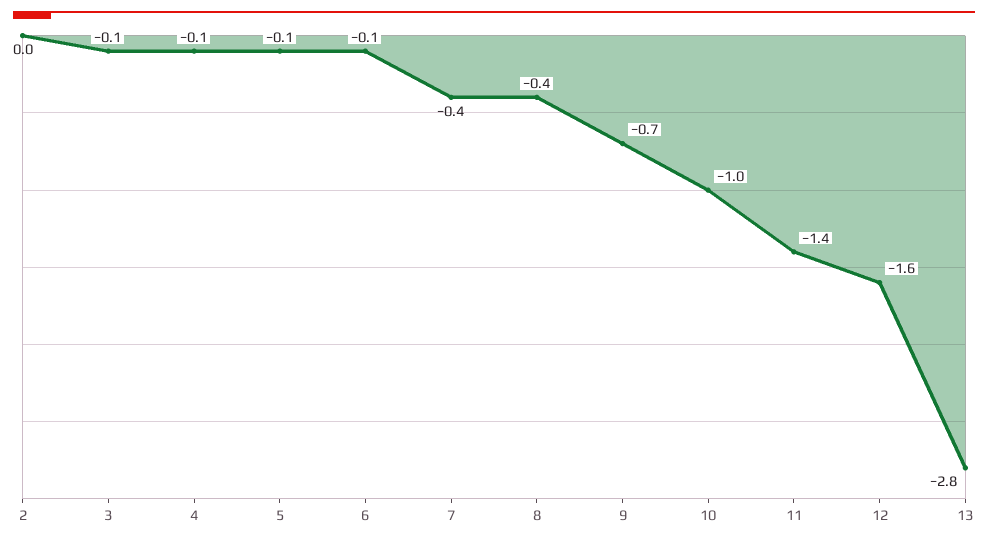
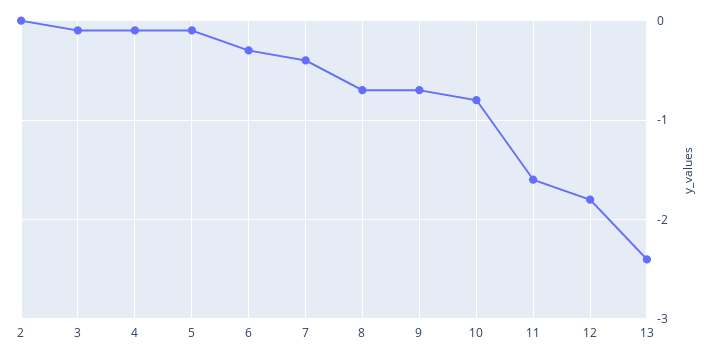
6: -0.1 -> -0.3
8: -0.4 -> -0.7
10: -1 -> -0.8
11: -1.4 -> -1.6
12: -1.6 -> -1.8
13: -2.8 -> -2.4

